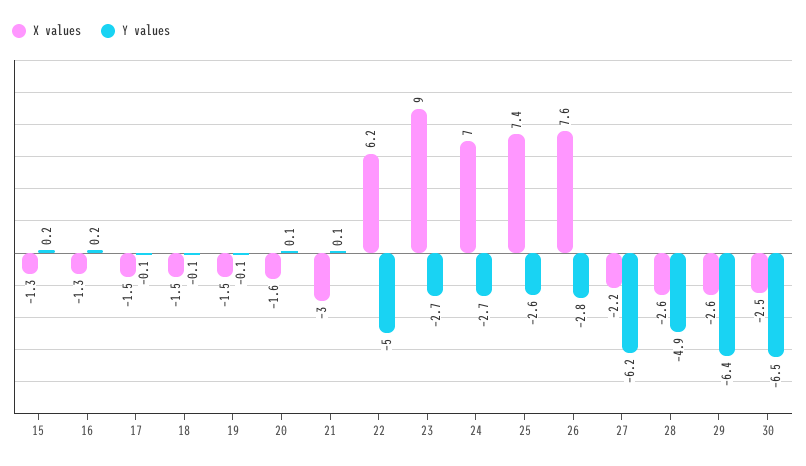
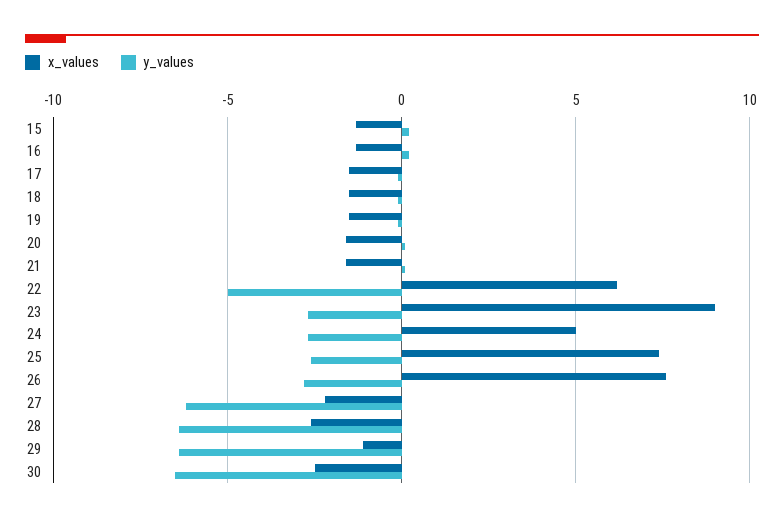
X values, 21: -3 -> -1.5
X values, 24: 7 -> 5
Y values, 28: -4.9 -> -6.5
X values, 29: -2.6 -> -1

